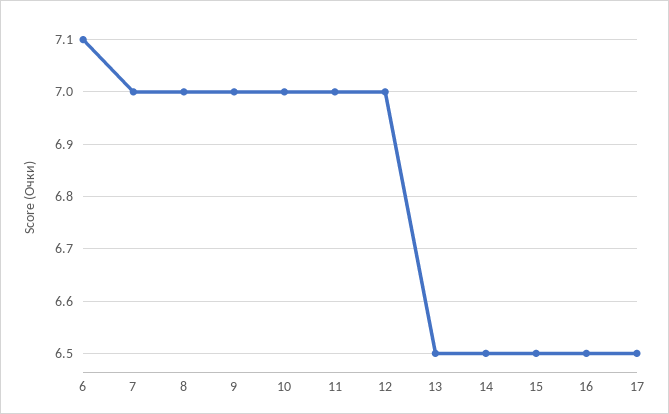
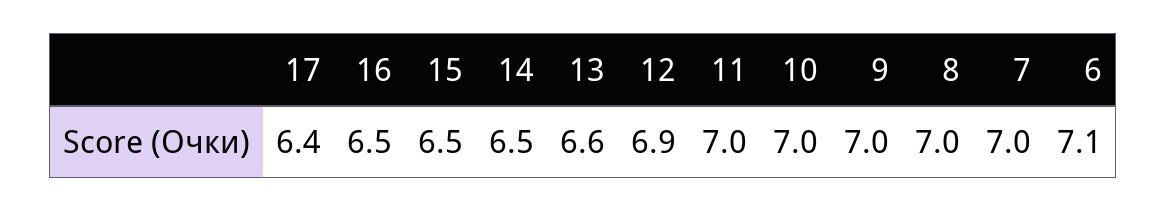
12: 7 -> 6.9
13: 6.5 -> 6.6
17: 6.5 -> 6.4

